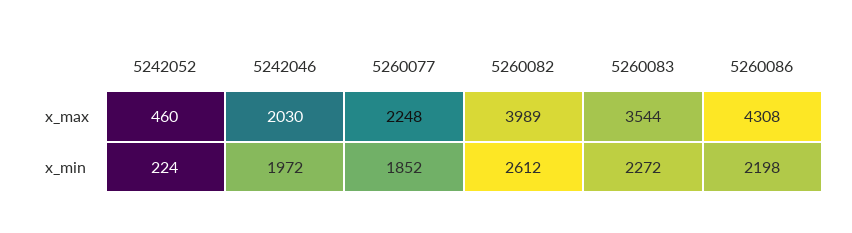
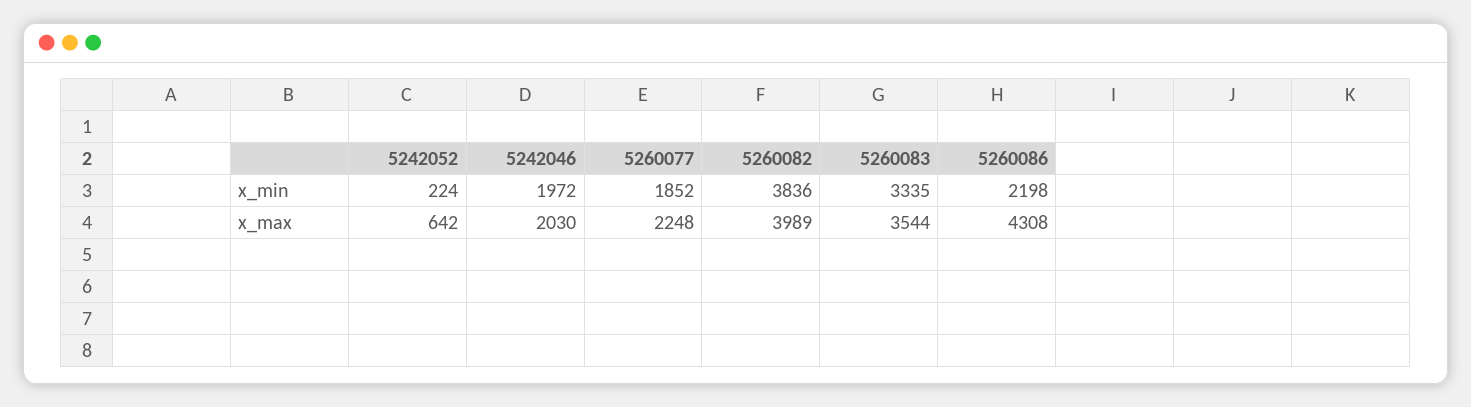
5242052, x_max: 460 -> 642
5260082, x_min: 2612 -> 3836
5260083, x_min: 2272 -> 3335

